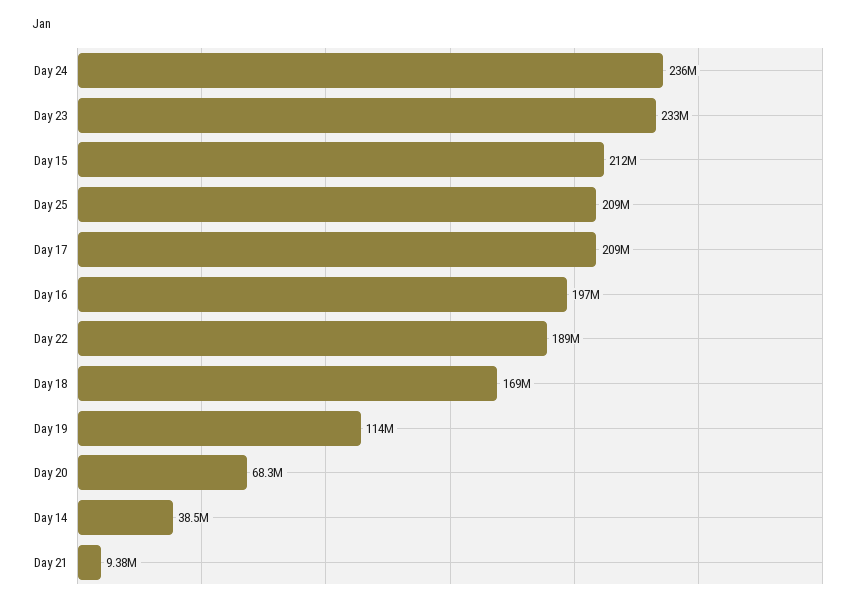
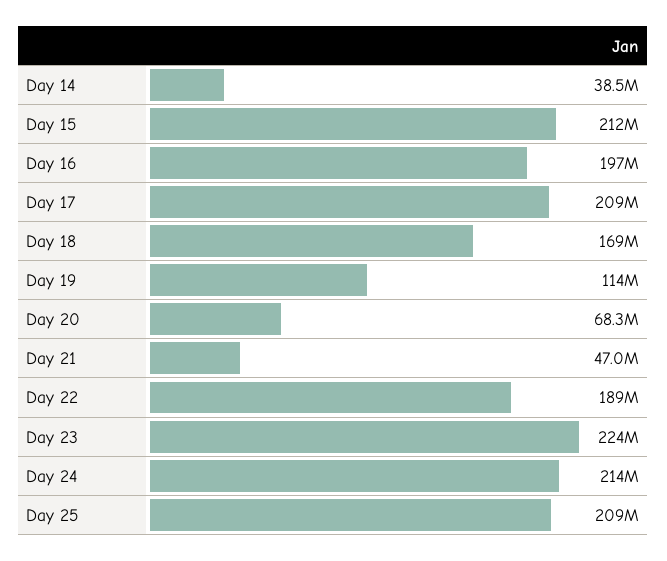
Day 24: 236000000 -> 214000000
Day 23: 233000000 -> 224000000
Day 21: 9380000 -> 47000000

